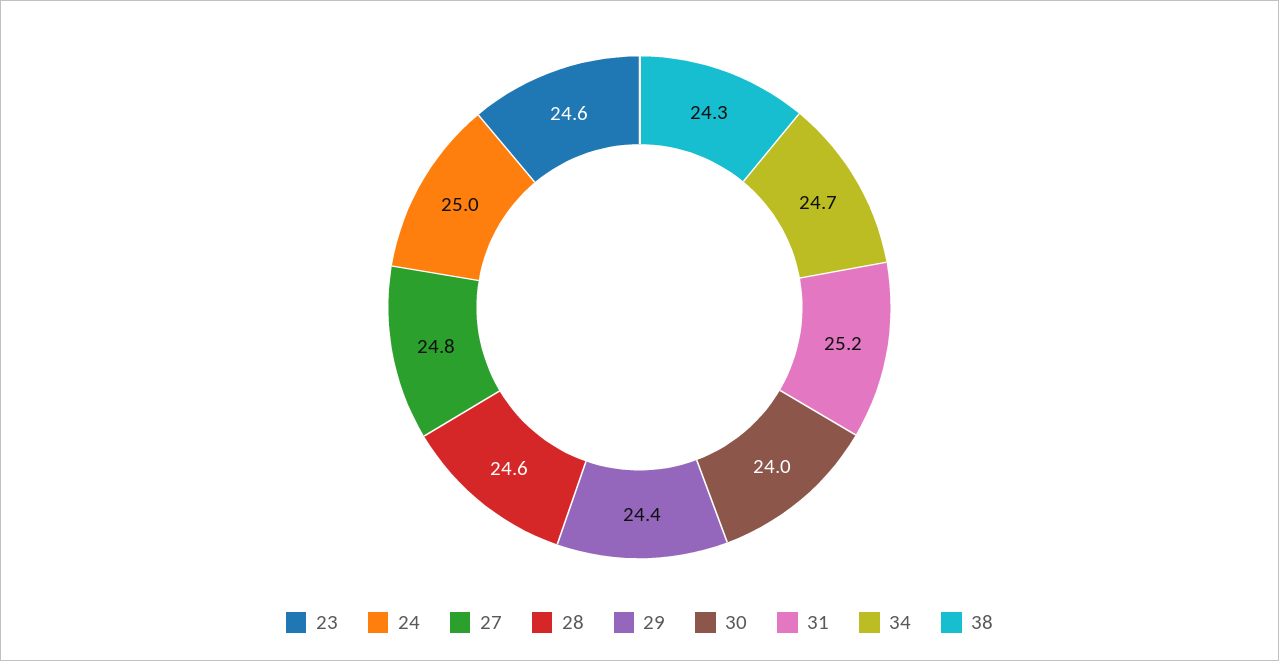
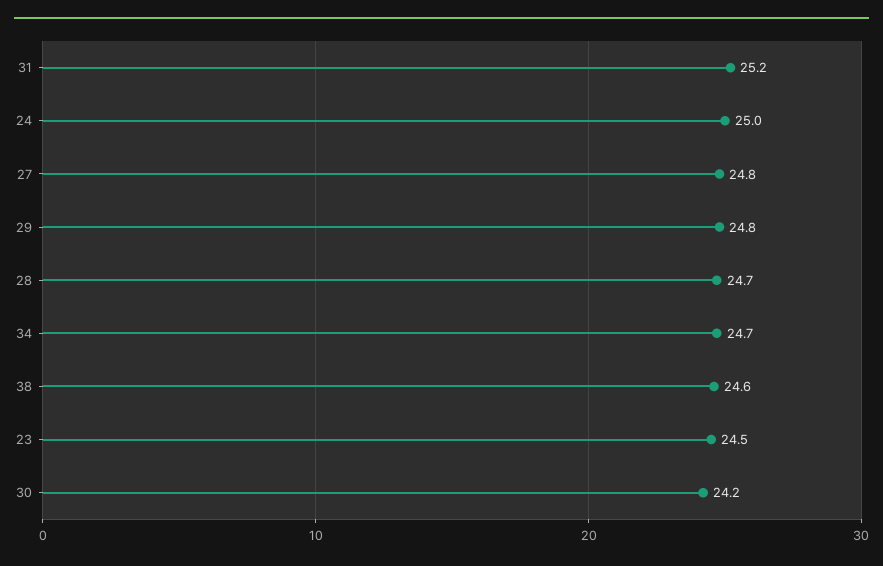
23: 24.6 -> 24.5
28: 24.6 -> 24.7
29: 24.4 -> 24.8
30: 24 -> 24.2
38: 24.3 -> 24.6

